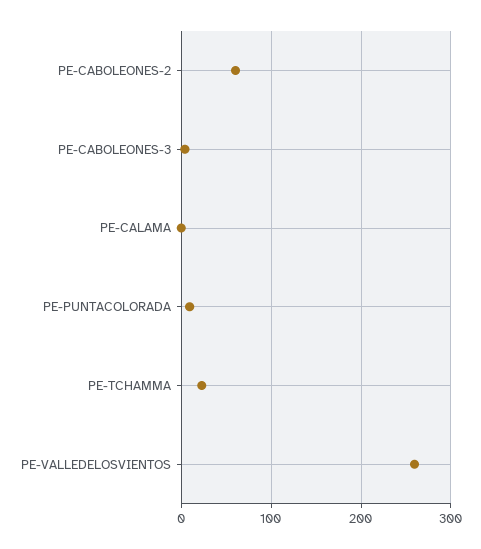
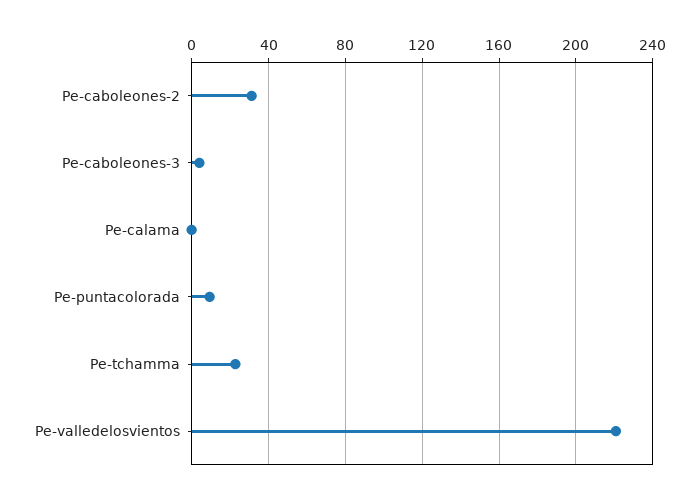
PE-CABOLEONES-2: 60 -> 30
PE-VALLEDELOSVIENTOS: 260 -> 220

